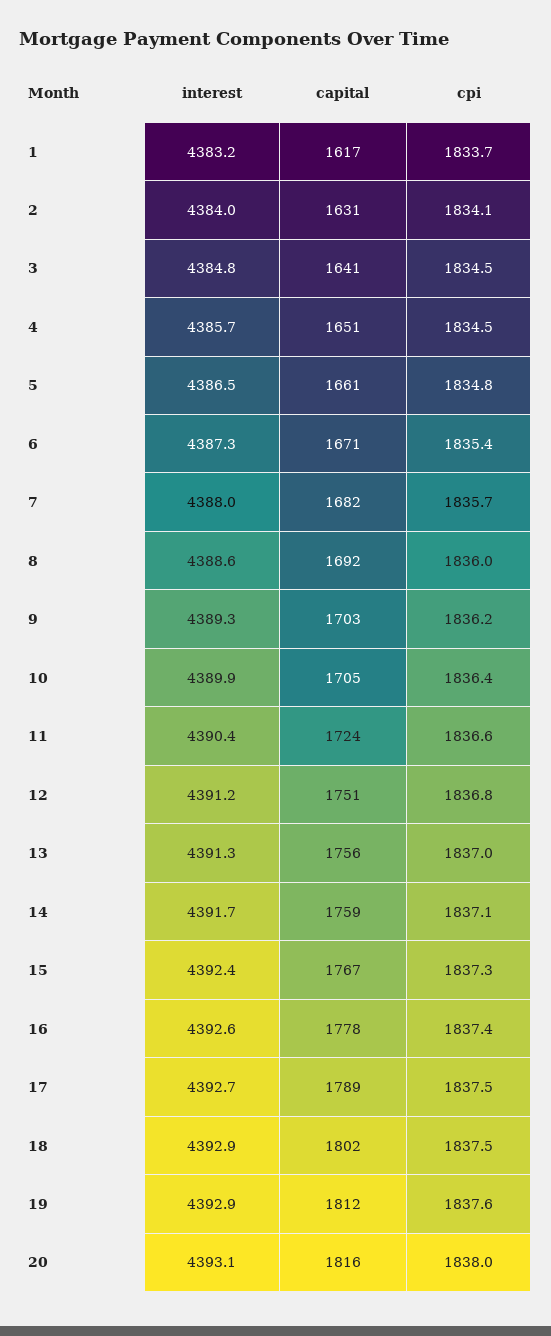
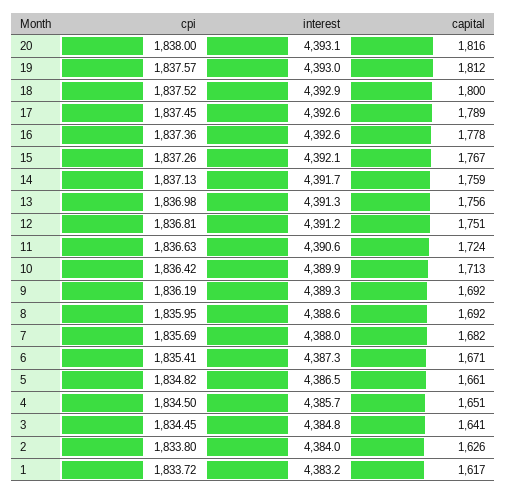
capital, 2: 1631 -> 1626
cpi, 2: 1834.1 -> 1833.8
capital, 9: 1703 -> 1692
capital, 10: 1705 -> 1713
interest, 11: 4390.4 -> 4390.6
interest, 15: 4392.4 -> 4392.1
interest, 17: 4392.7 -> 4392.6
capital, 18: 1802 -> 1800
interest, 19: 4392.9 -> 4393

